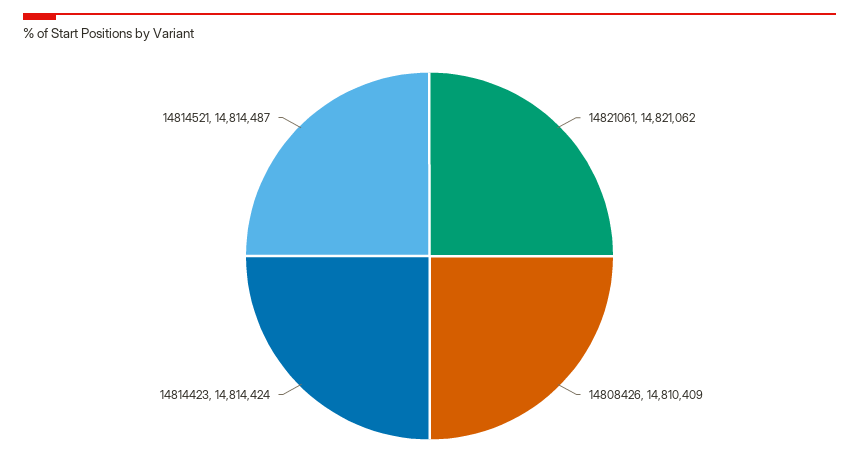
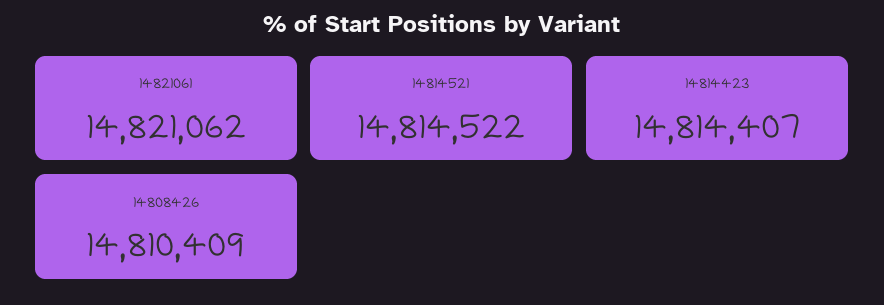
14814423: 14814424 -> 14814407
14814521: 14814487 -> 14814522

